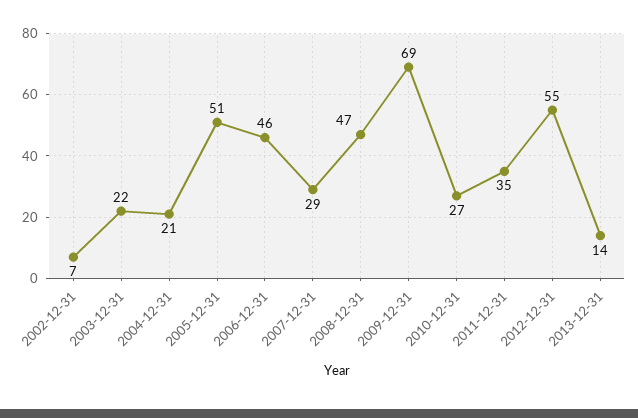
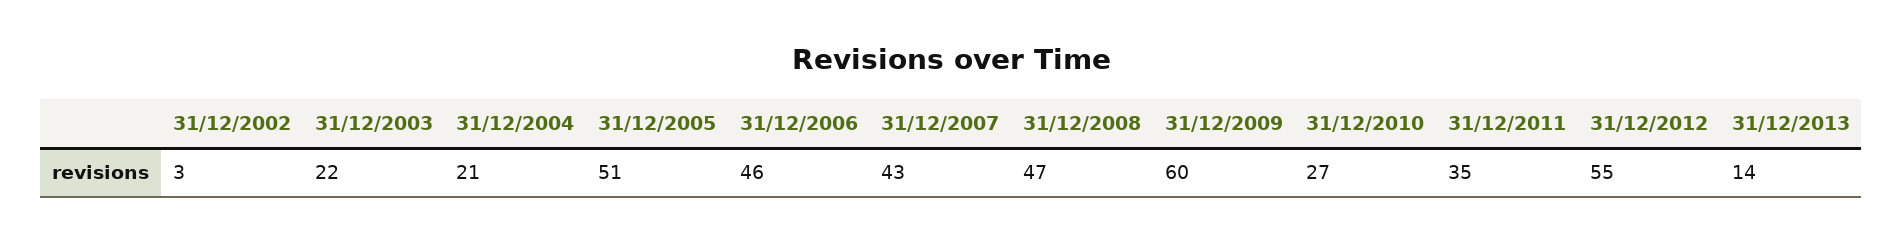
2002-12-31: 7 -> 3
2007-12-31: 29 -> 43
2009-12-31: 69 -> 60

